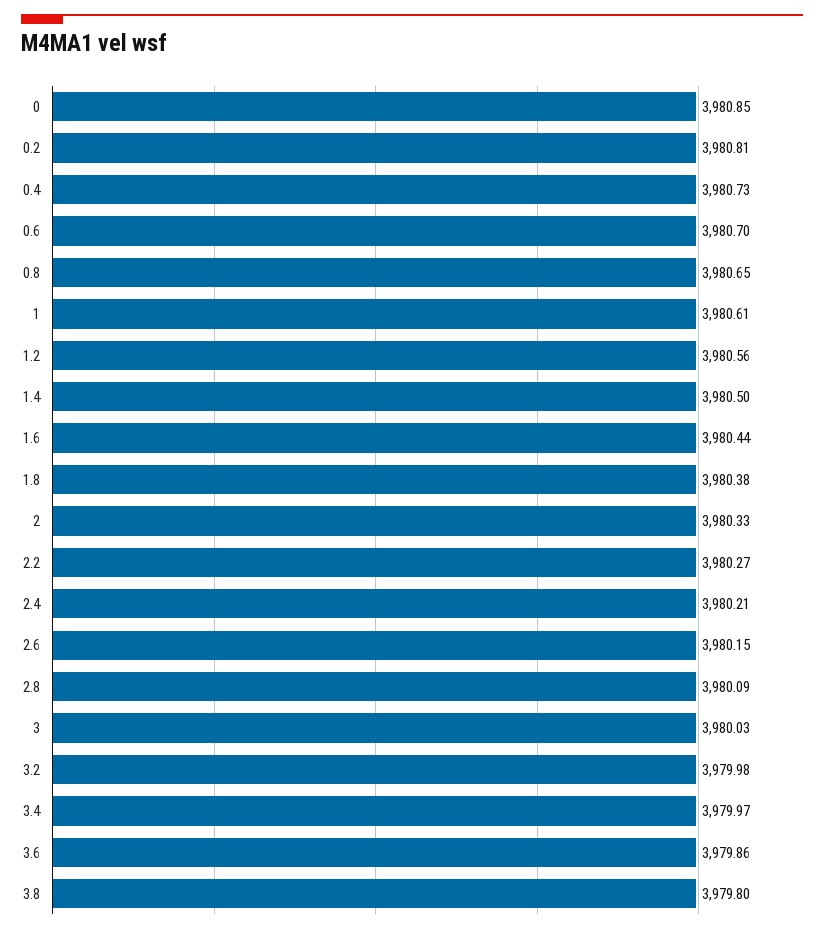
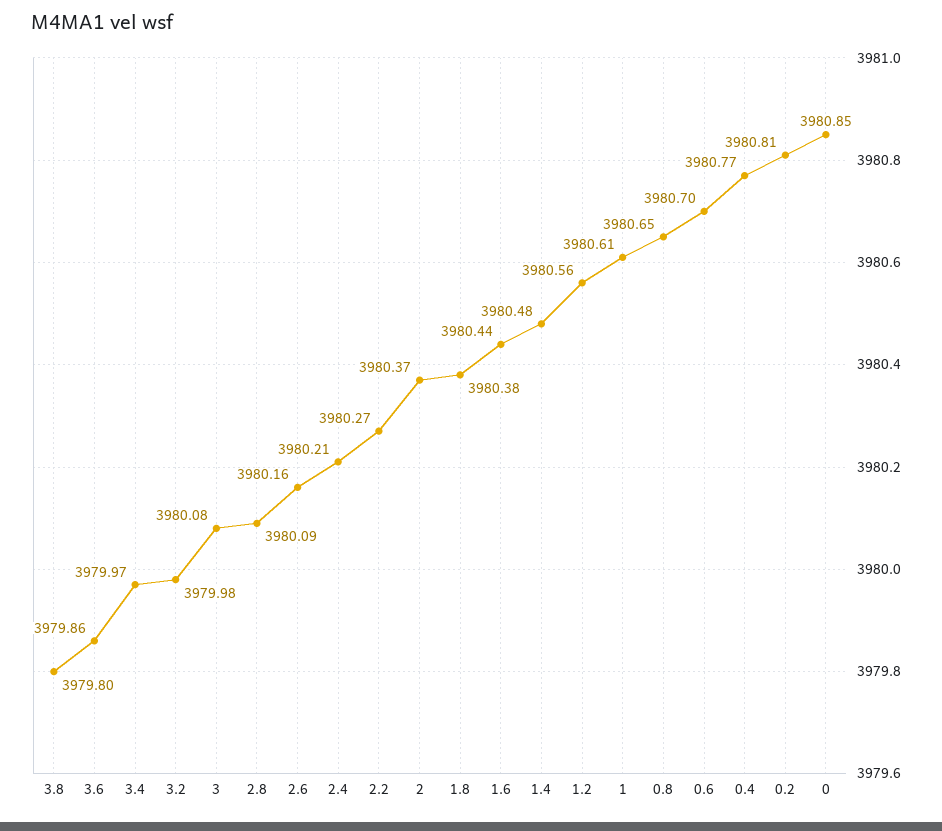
0.4: 3980.73 -> 3980.77
1.4: 3980.5 -> 3980.48
2: 3980.33 -> 3980.37
2.6: 3980.15 -> 3980.16
3: 3980.03 -> 3980.08

